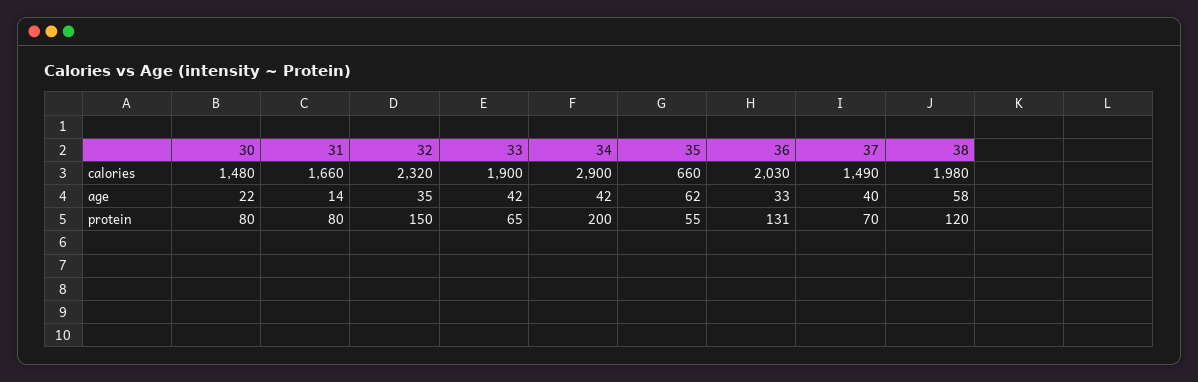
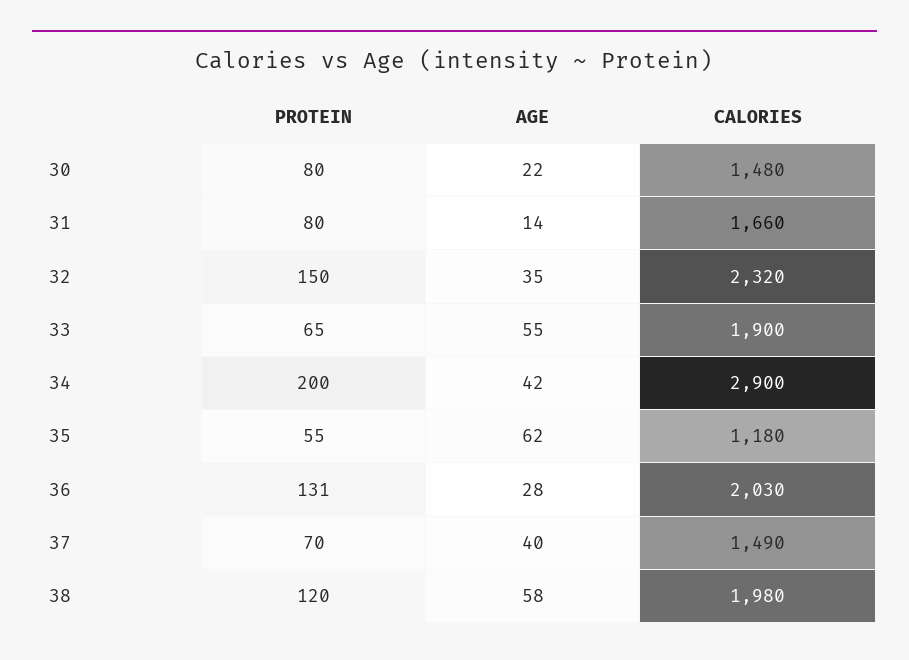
35, calories: 660 -> 1180
33, age: 42 -> 55
36, age: 33 -> 28

